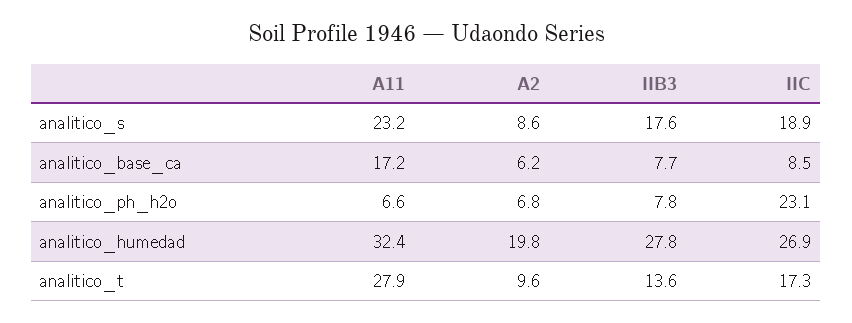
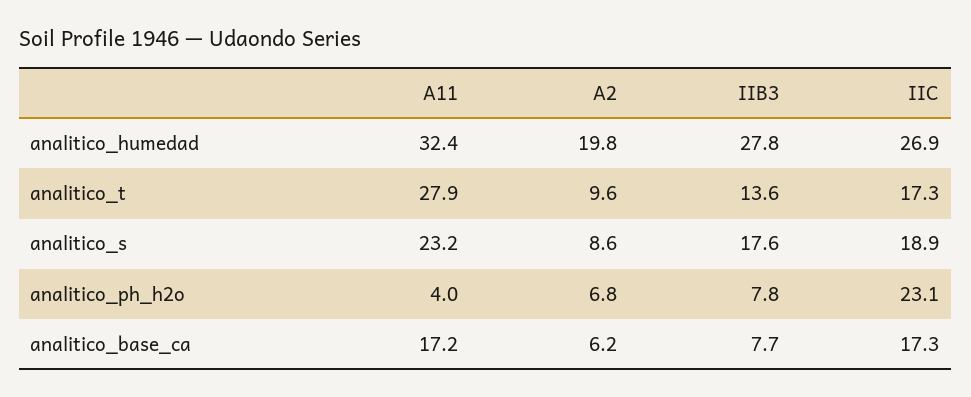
IIC, analitico_base_ca: 8.5 -> 17.3
A11, analitico_ph_h2o: 6.6 -> 4

